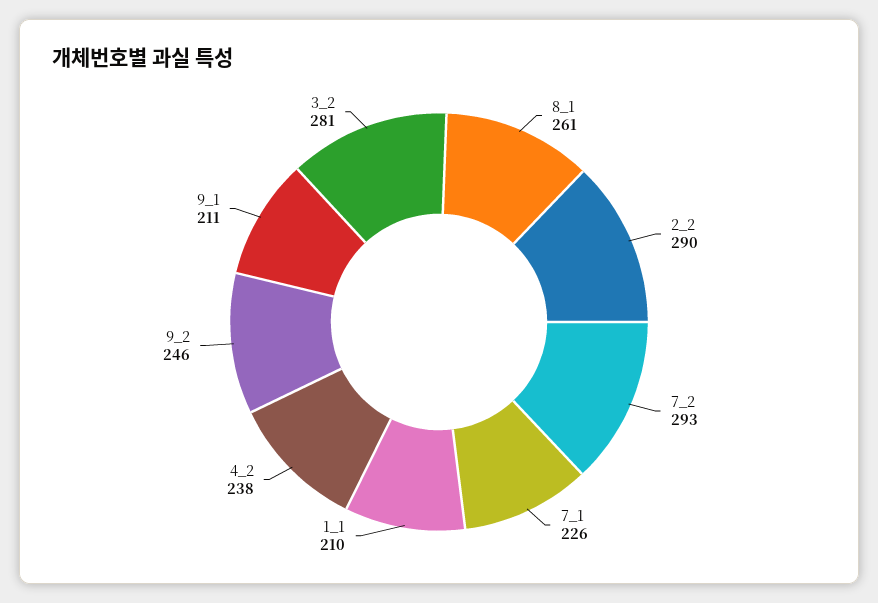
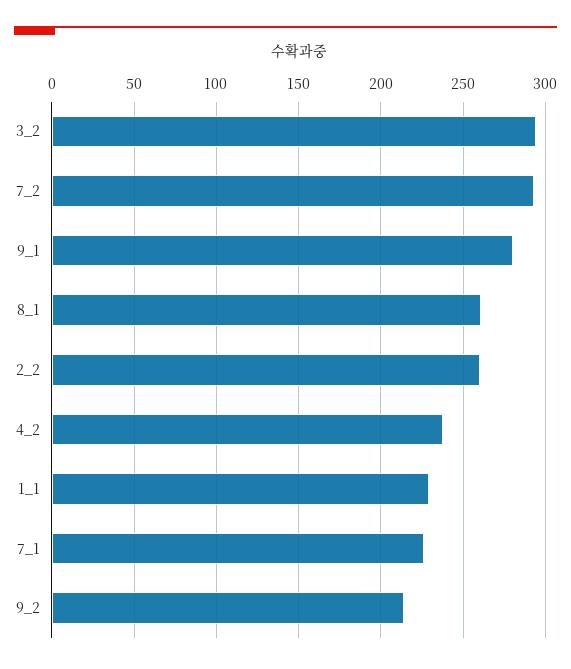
2_2: 290 -> 260
1_1: 210 -> 230
9_2: 246 -> 215
9_1: 211 -> 280
3_2: 281 -> 295

